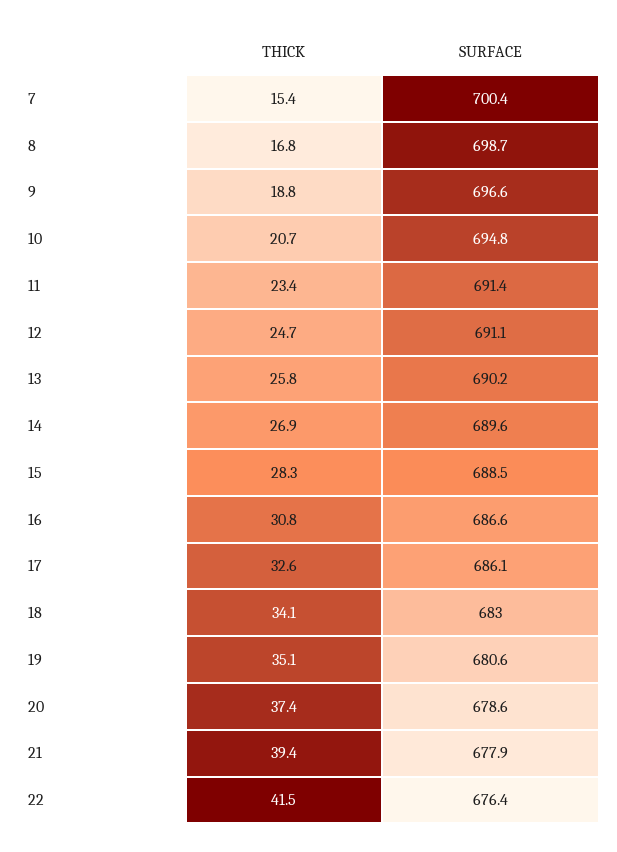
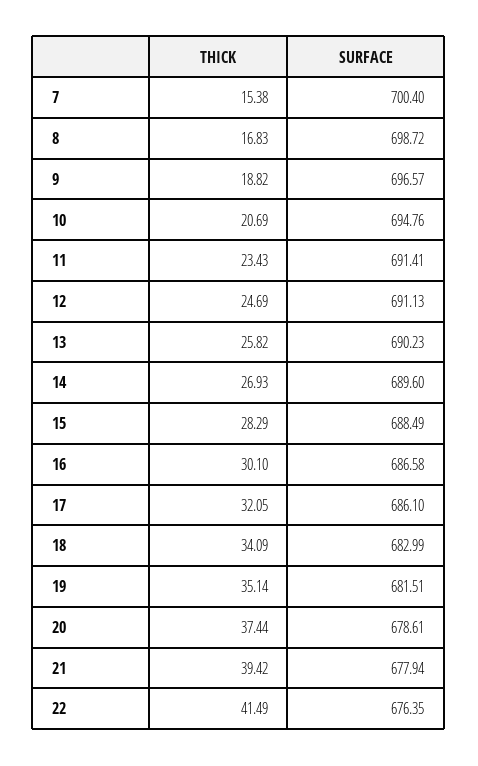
THICK, 16: 30.8 -> 30.1
THICK, 17: 32.6 -> 32.05
SURFACE, 19: 680.6 -> 681.51

